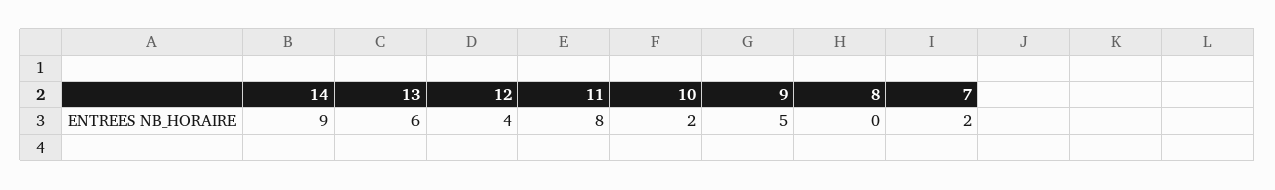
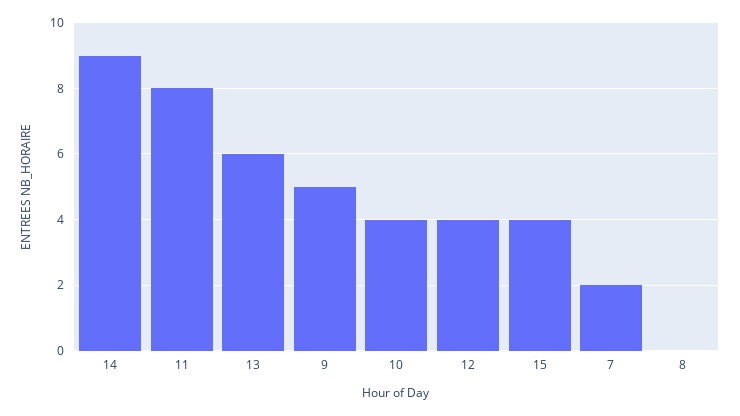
10: 2 -> 4
15: none -> 4

